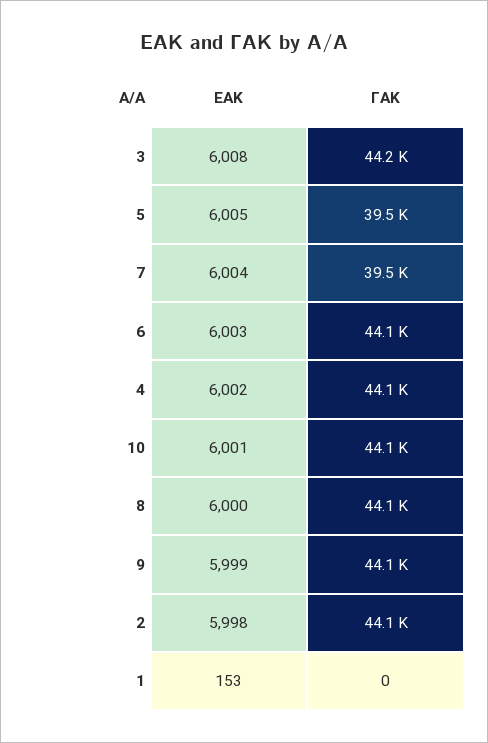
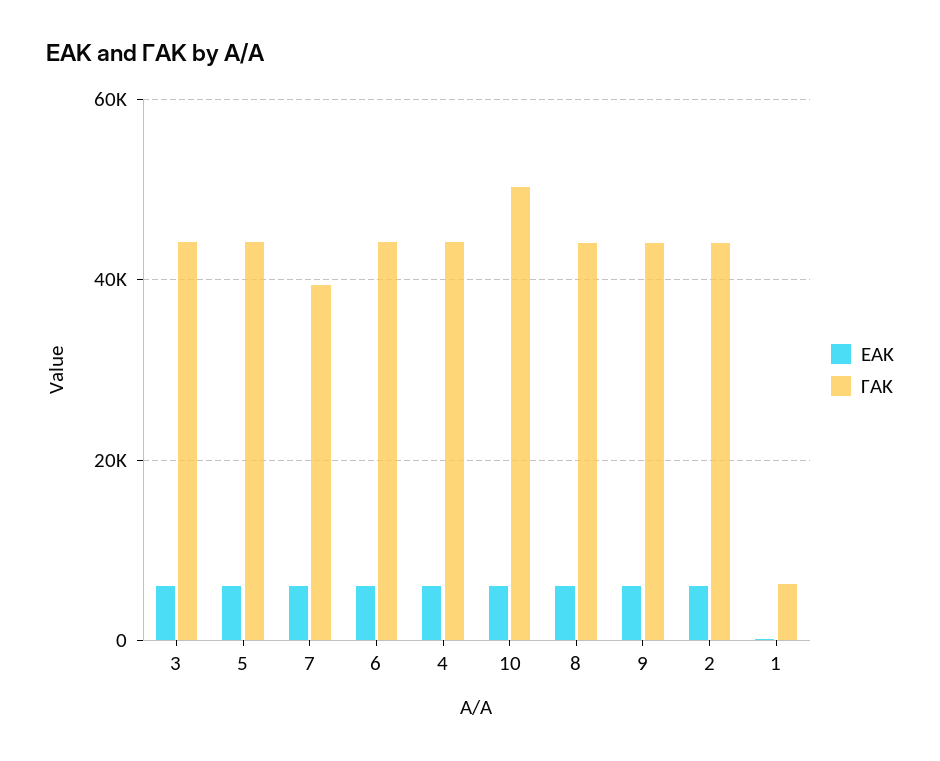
ΓΑΚ, 5: 39500 -> 44000
ΓΑΚ, 10: 44100 -> 50000
ΓΑΚ, 1: 0 -> 6000

